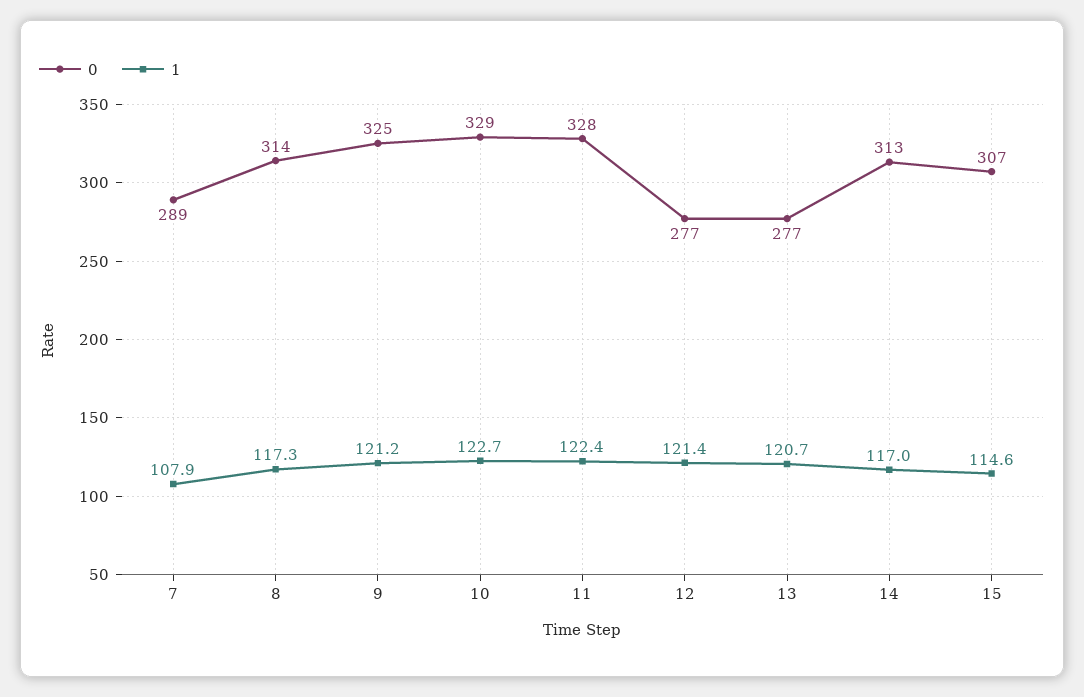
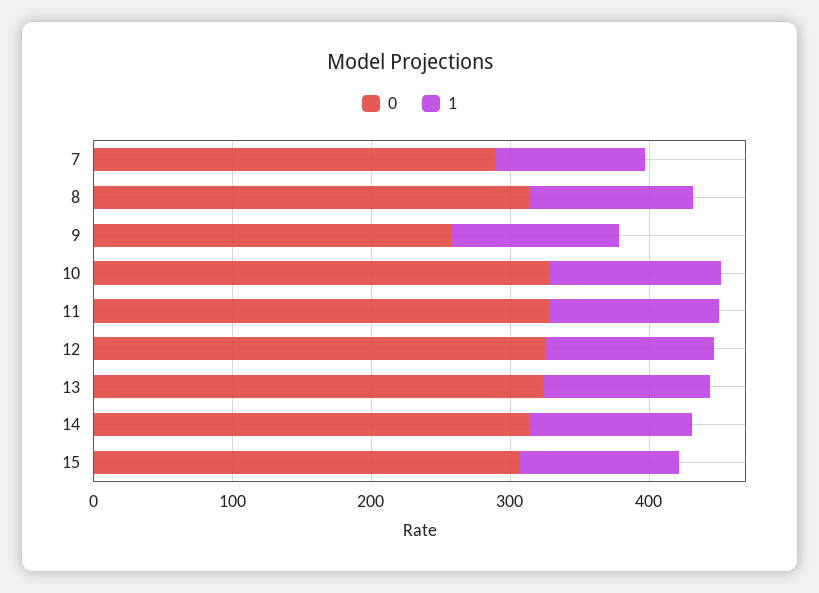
0, 9: 325 -> 260
0, 12: 277 -> 320
0, 13: 277 -> 320

